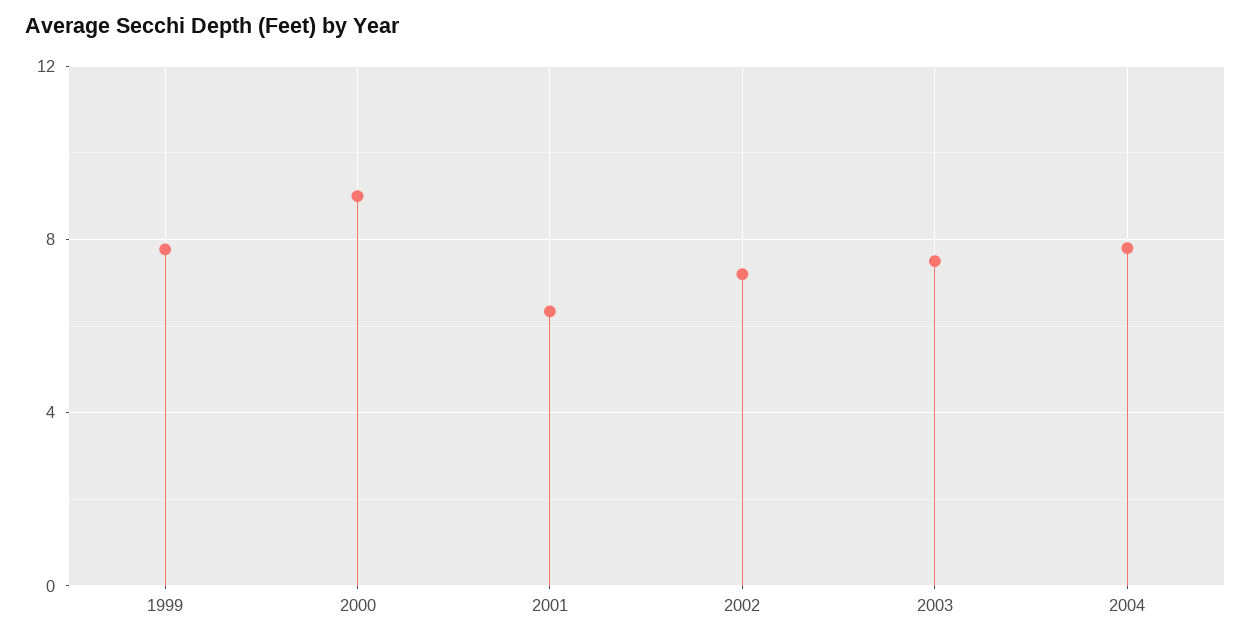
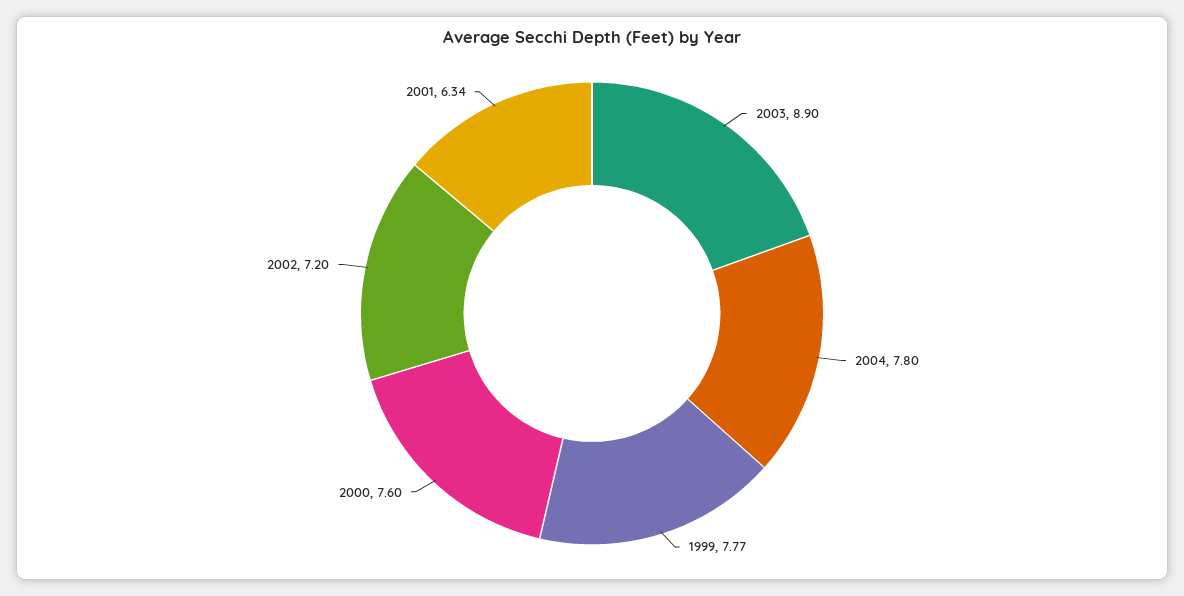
2000: 9 -> 7.6
2003: 7.5 -> 8.9

